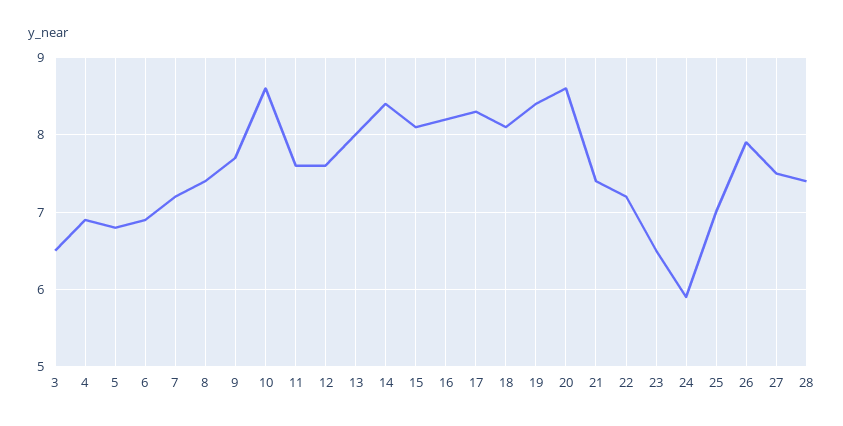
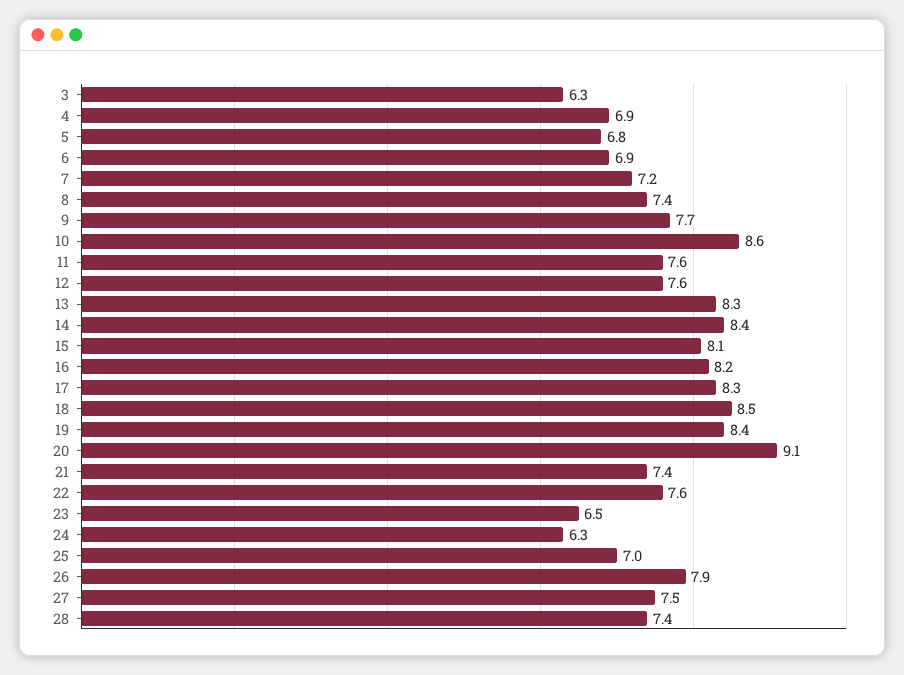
3: 6.5 -> 6.3
13: 8 -> 8.3
18: 8.1 -> 8.5
20: 8.6 -> 9.1
22: 7.2 -> 7.6
24: 5.9 -> 6.3

